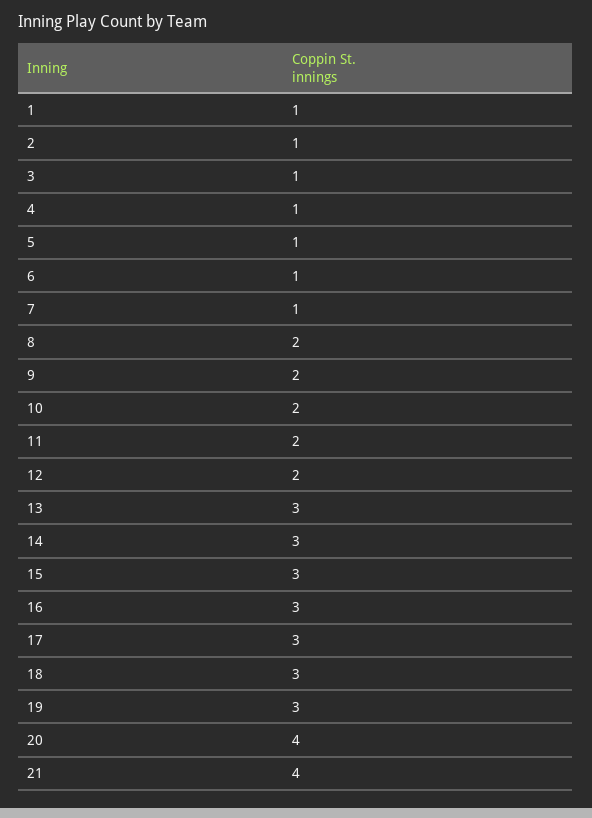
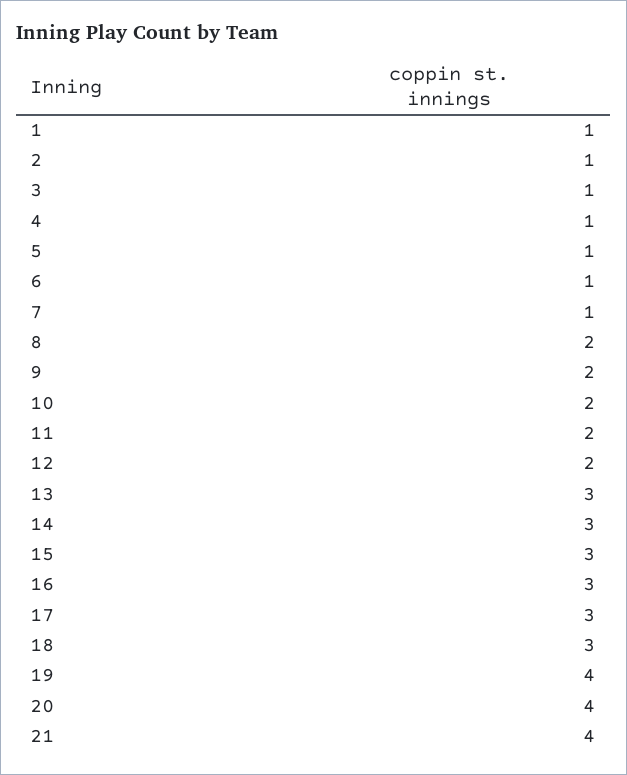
19: 3 -> 4

